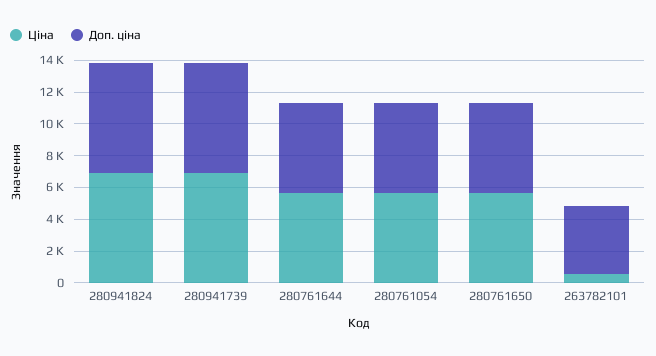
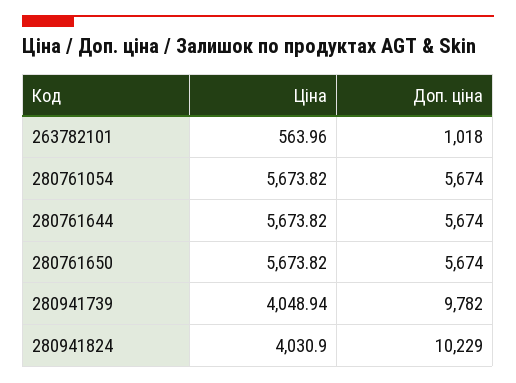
Ціна, 280941824: 7000 -> 4030.9
Доп. ціна, 280941824: 7000 -> 10229
Ціна, 280941739: 7000 -> 4048.94
Доп. ціна, 280941739: 7000 -> 9782
Доп. ціна, 263782101: 4000 -> 1018

